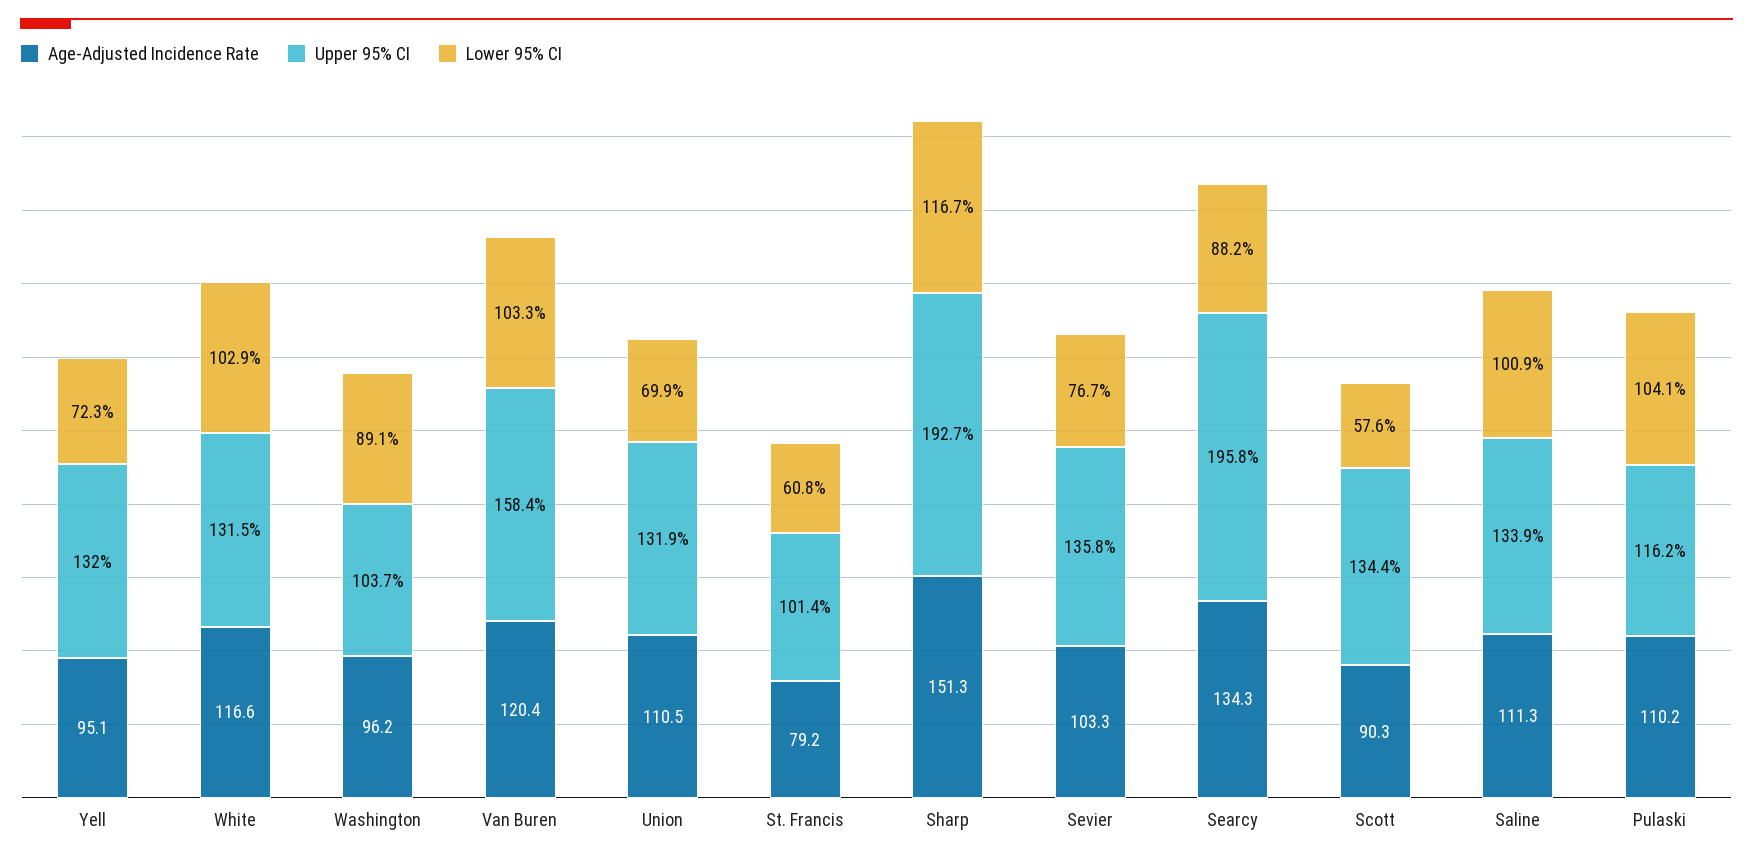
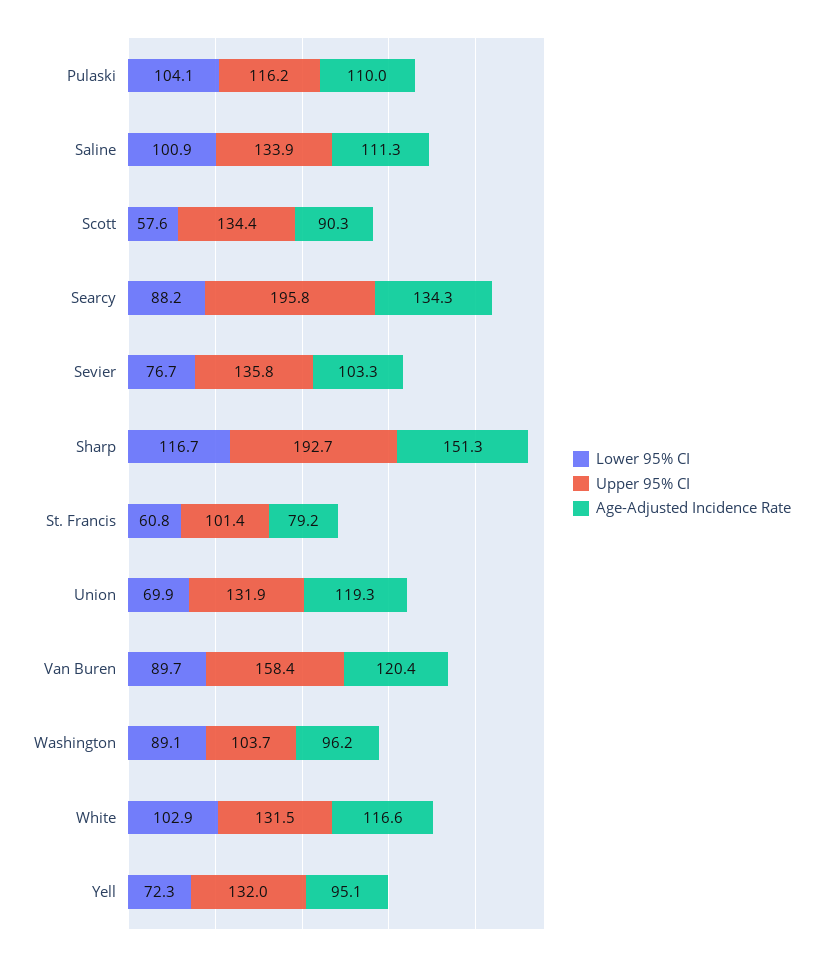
Lower 95% CI, Van Buren: 103.3 -> 89.7
Age-Adjusted Incidence Rate, Union: 110.5 -> 119.3
Age-Adjusted Incidence Rate, Pulaski: 110.2 -> 110

